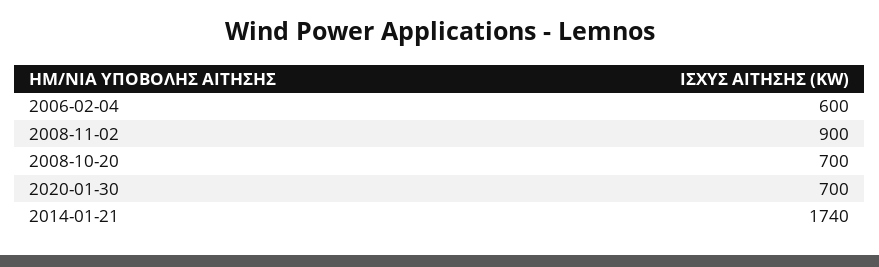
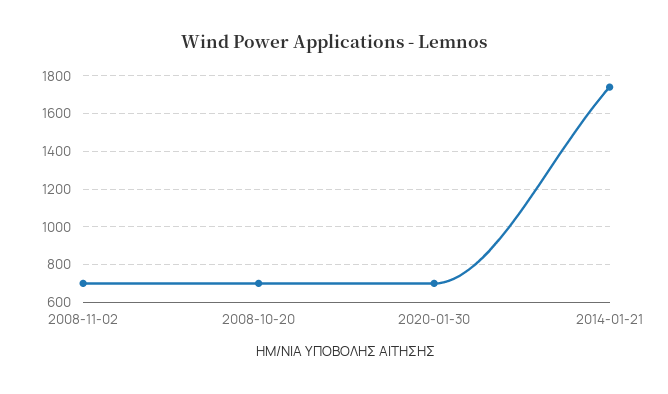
2006-02-04: 600 -> none
2008-11-02: 900 -> 700

